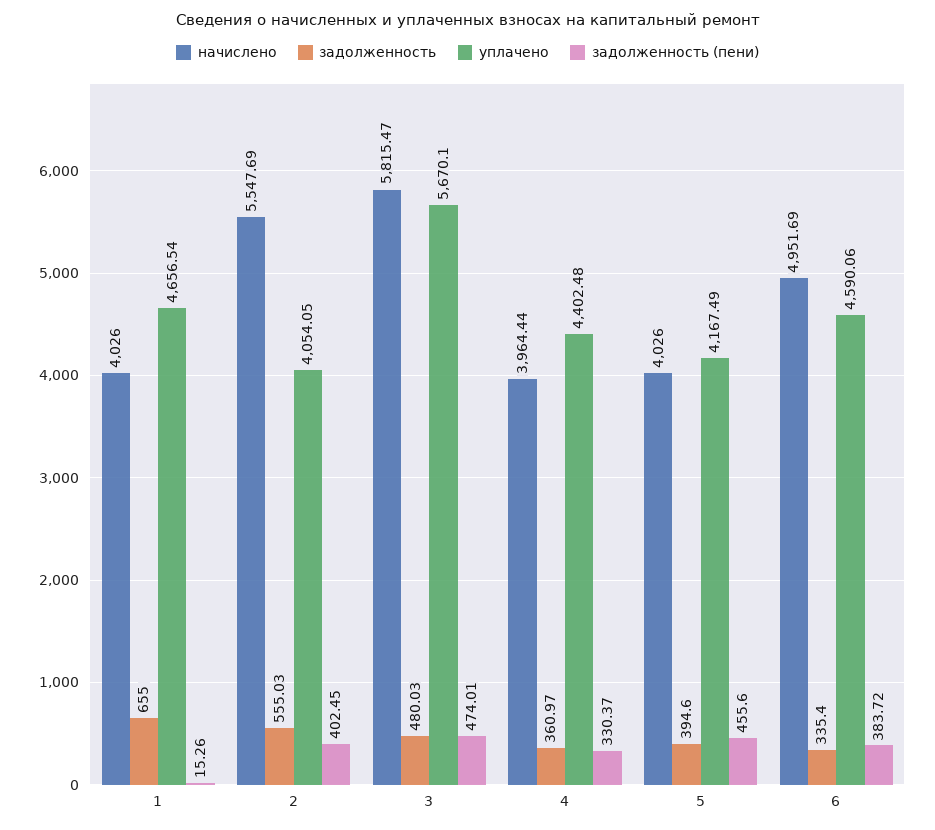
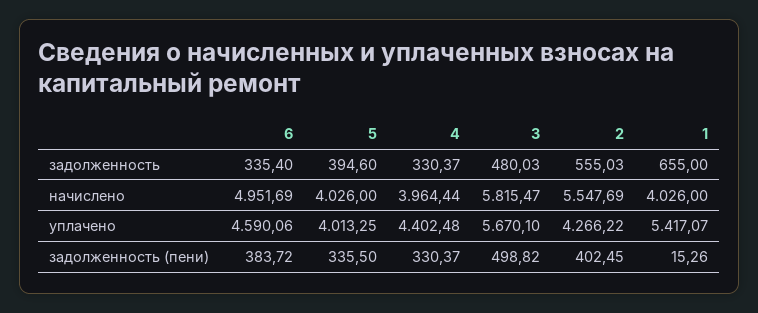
уплачено, 1: 4656.54 -> 5417.07
уплачено, 2: 4054.05 -> 4266.22
задолженность (пени), 3: 474.01 -> 498.82
задолженность, 4: 360.97 -> 330.37
уплачено, 5: 4167.49 -> 4013.25
задолженность (пени), 5: 455.6 -> 335.5

